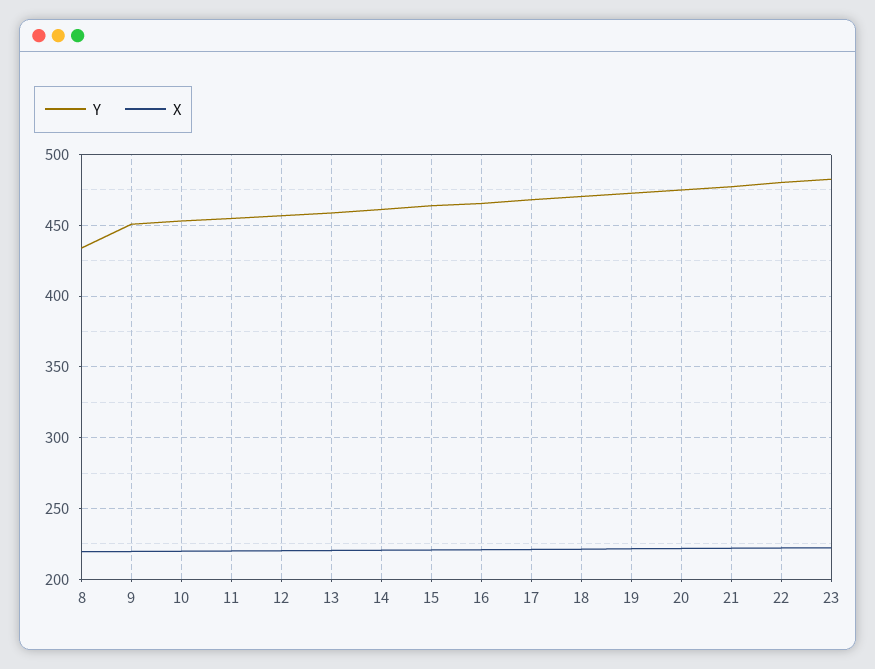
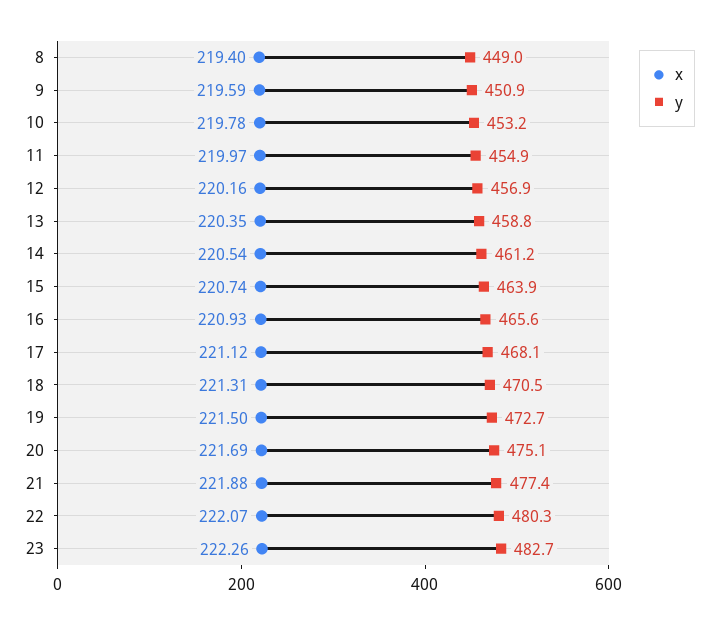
Y, 8: 435 -> 449

